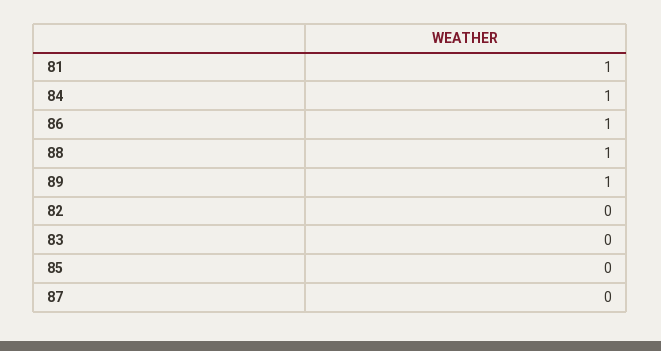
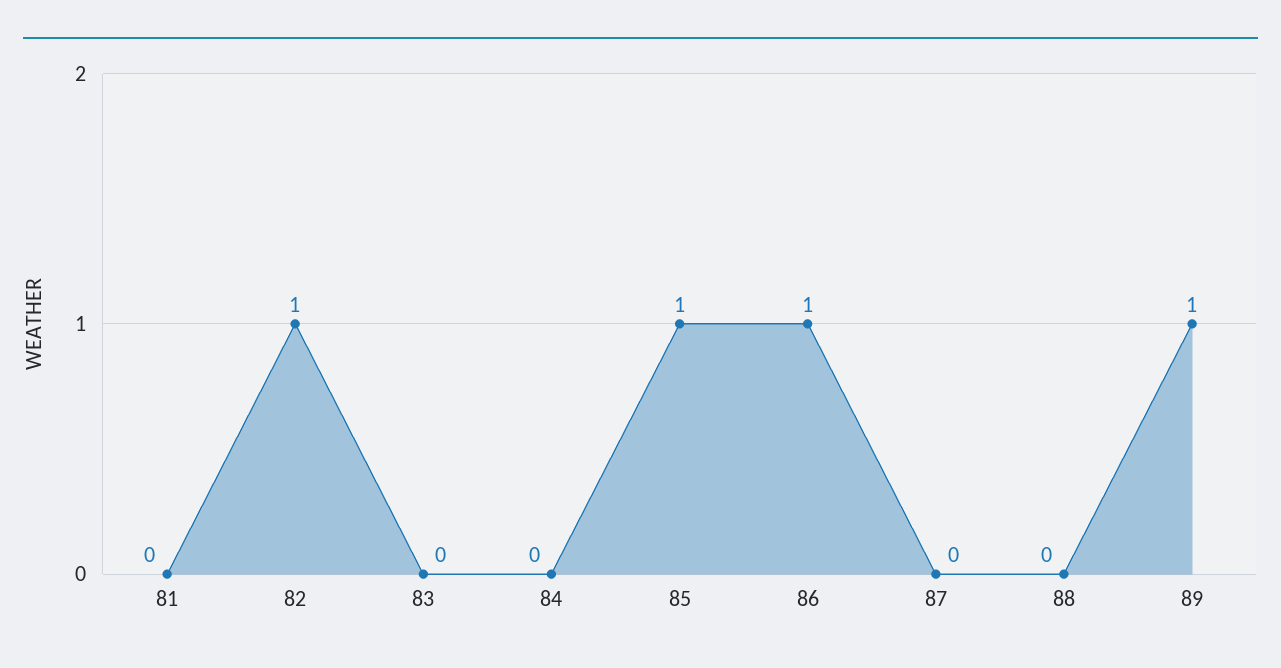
81: 1 -> 0
84: 1 -> 0
88: 1 -> 0
82: 0 -> 1
85: 0 -> 1

